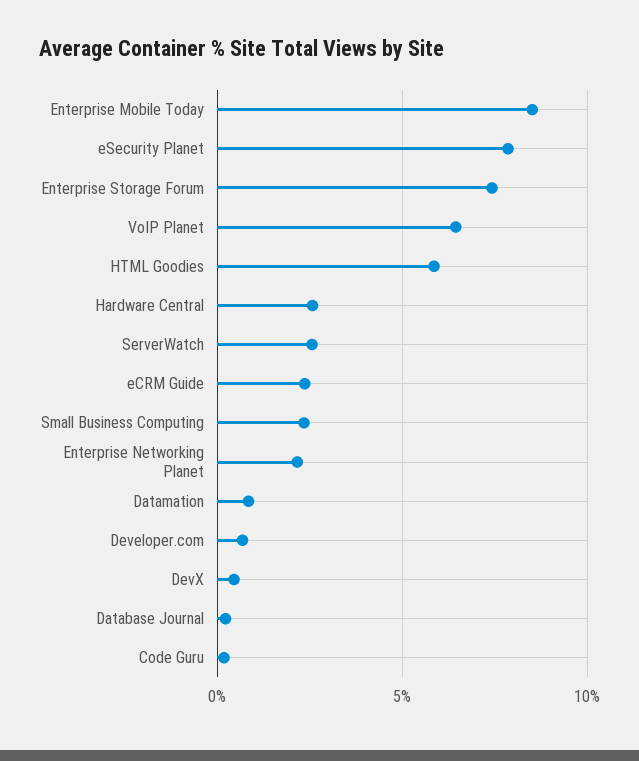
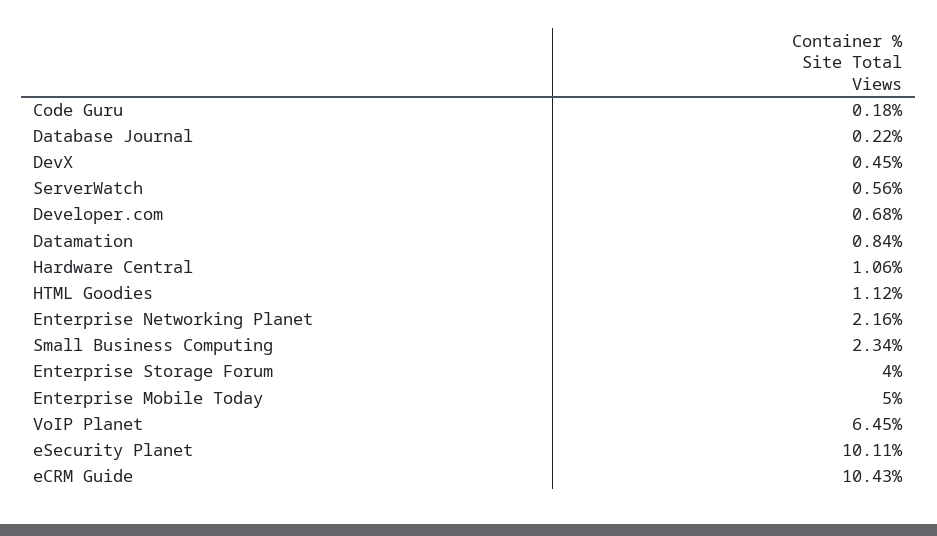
Enterprise Mobile Today: 8.5 -> 5
eSecurity Planet: 8 -> 10.11
Enterprise Storage Forum: 7.5 -> 4
HTML Goodies: 6 -> 1.12
Hardware Central: 2.5 -> 1.06
ServerWatch: 2.5 -> 0.56
eCRM Guide: 2.5 -> 10.43

